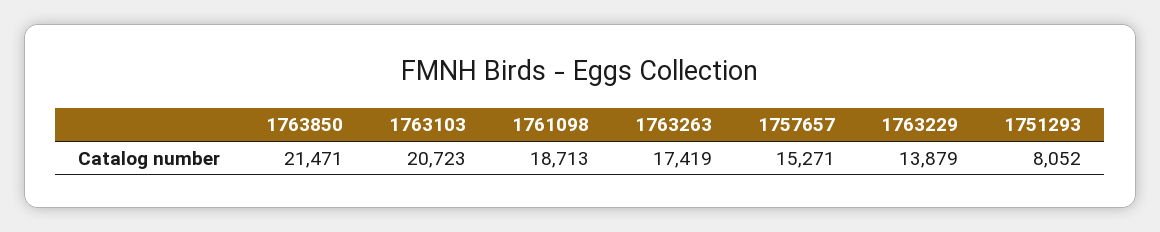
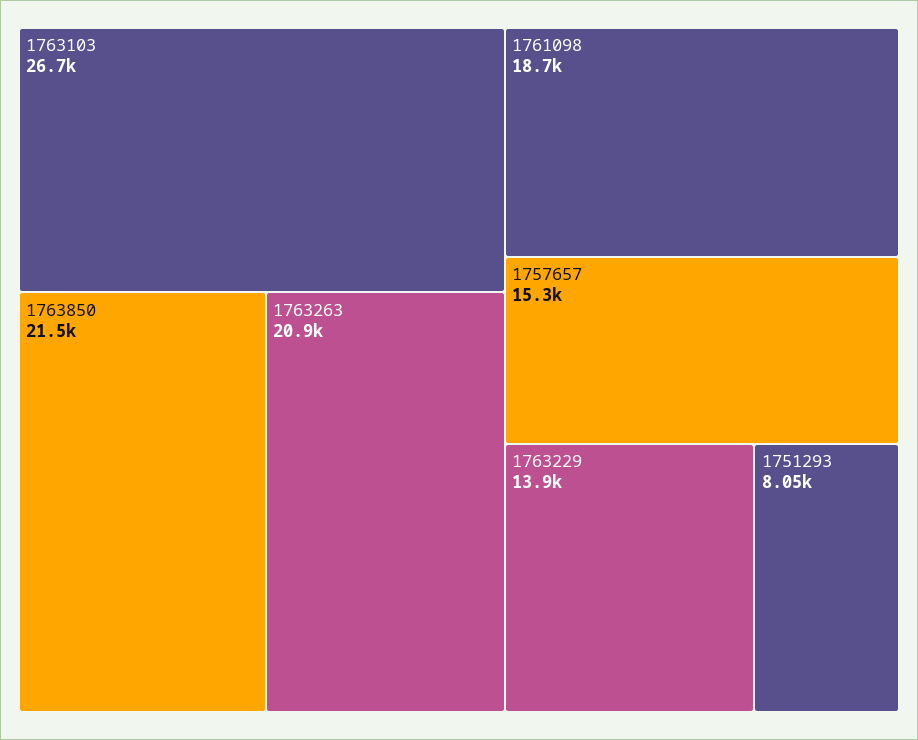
1763103: 20723 -> 26700
1763263: 17419 -> 20900

